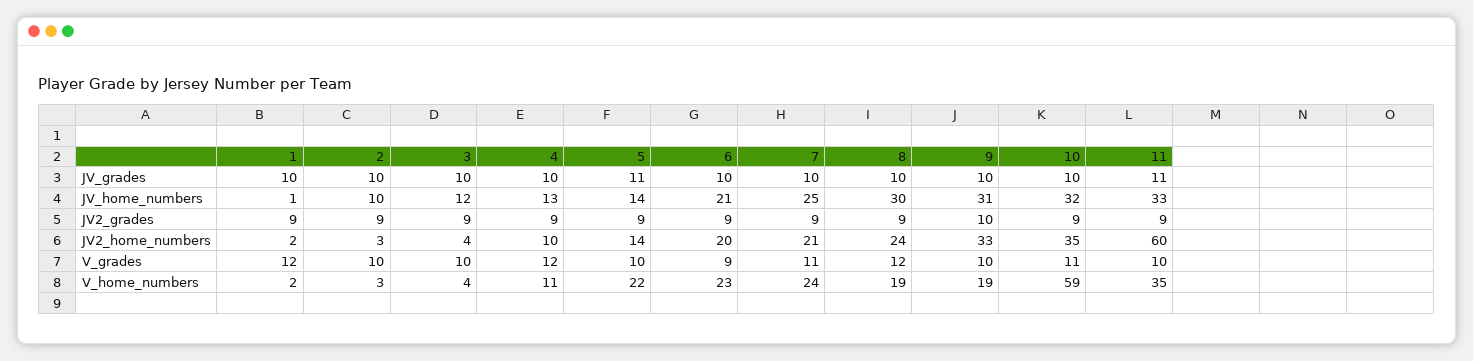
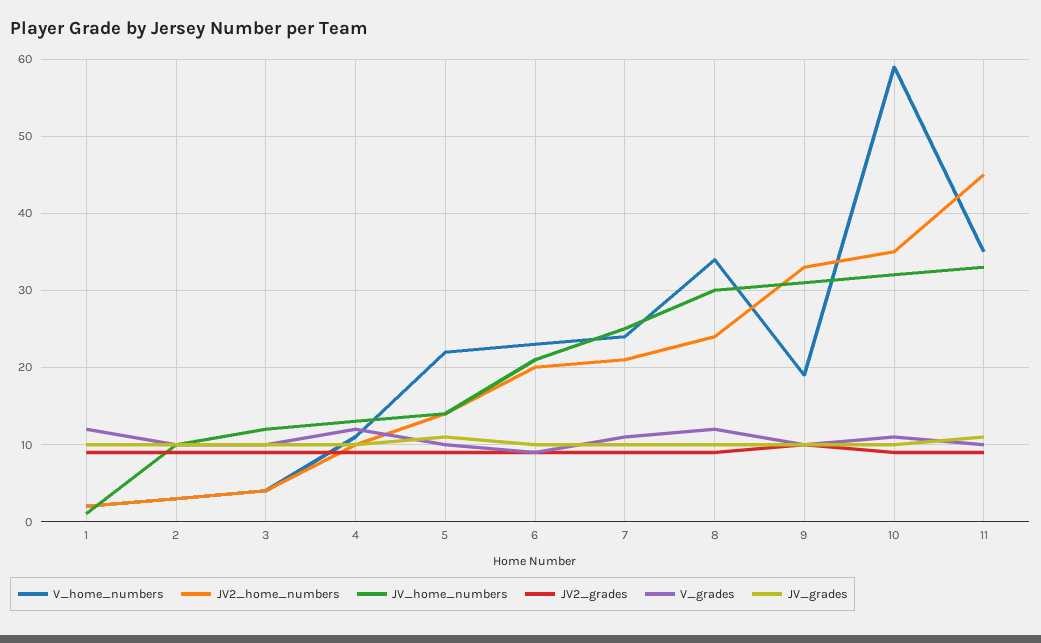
JV2_home_numbers, 11: 60 -> 45
V_home_numbers, 8: 19 -> 34

